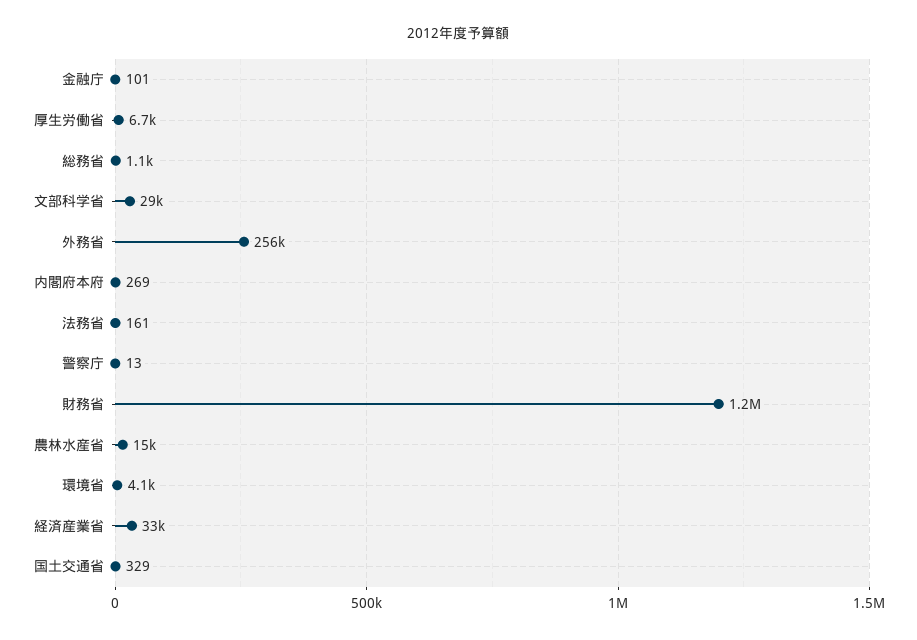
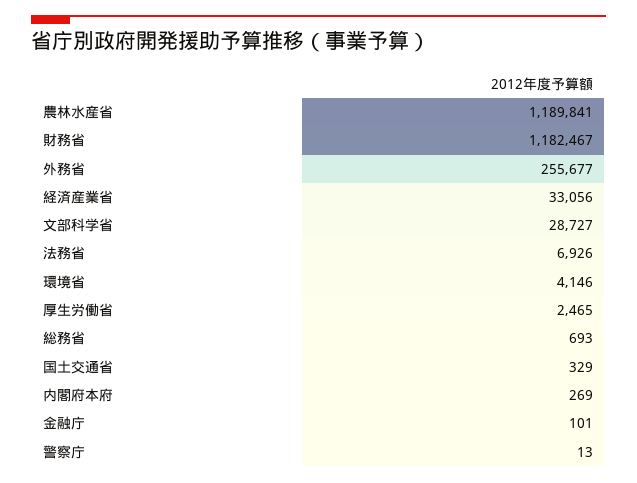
厚生労働省: 6700 -> 2465
総務省: 1100 -> 693
法務省: 161 -> 6926
農林水産省: 15000 -> 1189841

